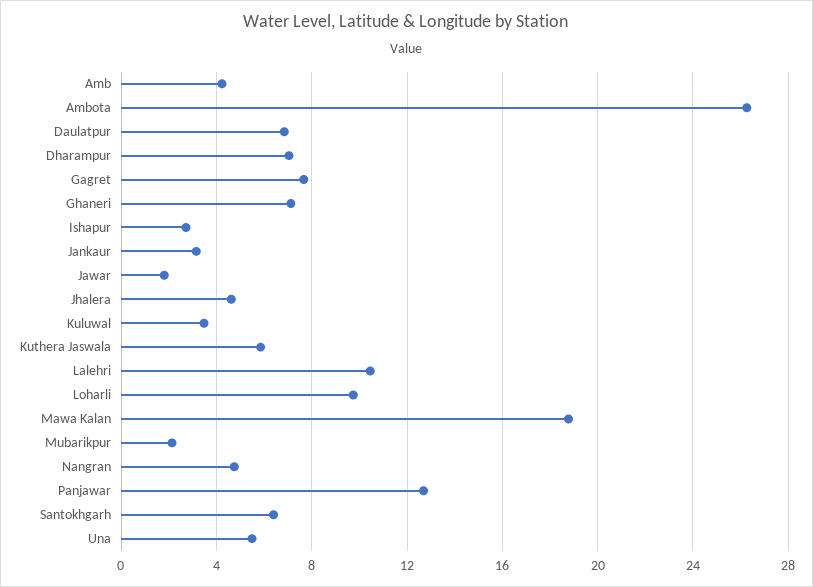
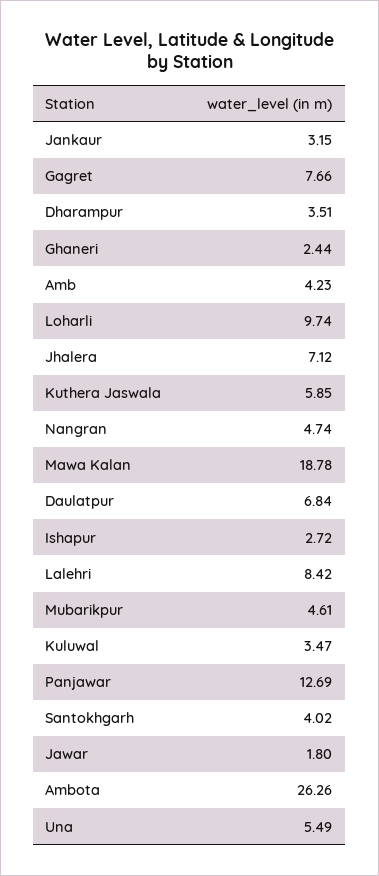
Dharampur: 7 -> 3.51
Ghaneri: 7 -> 2.44
Jhalera: 4.5 -> 7.12
Lalehri: 10.5 -> 8.42
Mubarikpur: 2 -> 4.61
Santokhgarh: 6.5 -> 4.02

